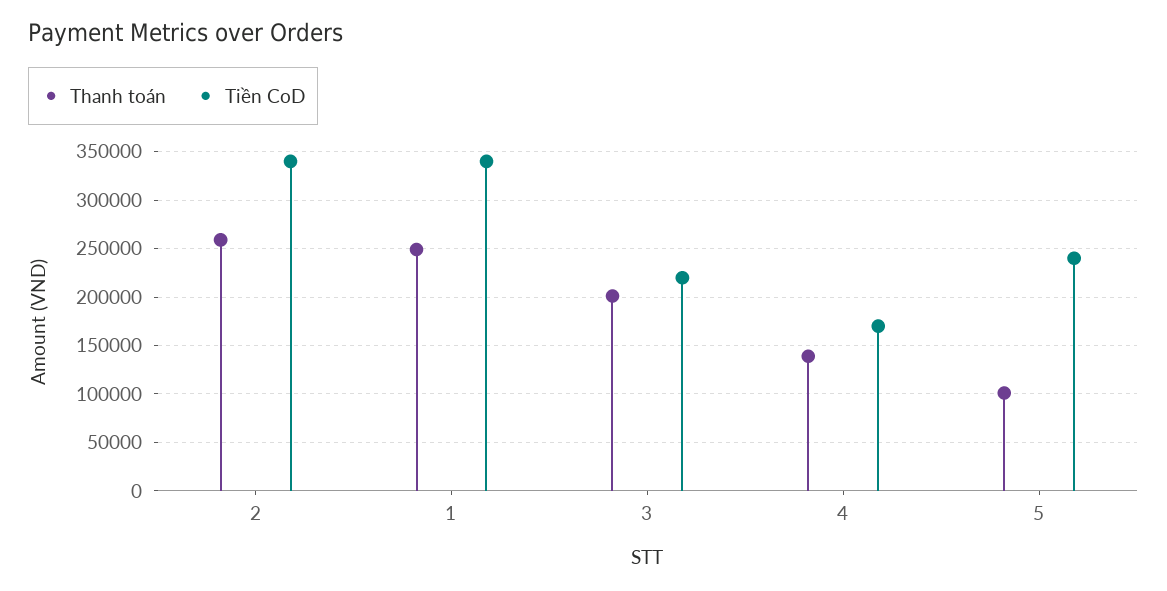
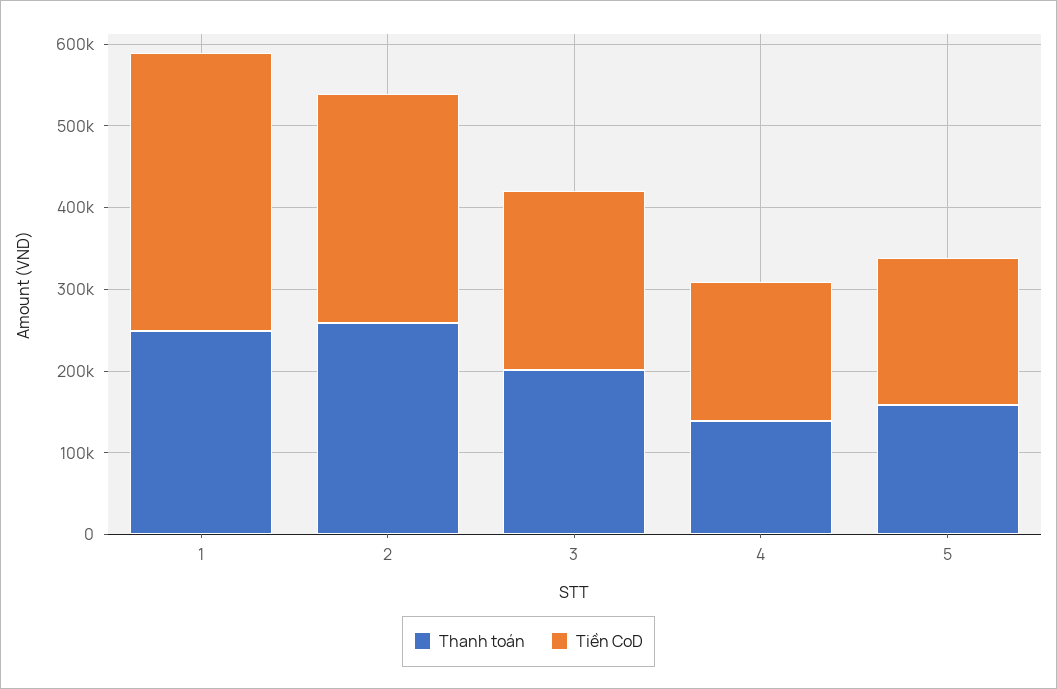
Tiền CoD, 2: 340000 -> 280000
Thanh toán, 5: 100000 -> 160000
Tiền CoD, 5: 240000 -> 180000

